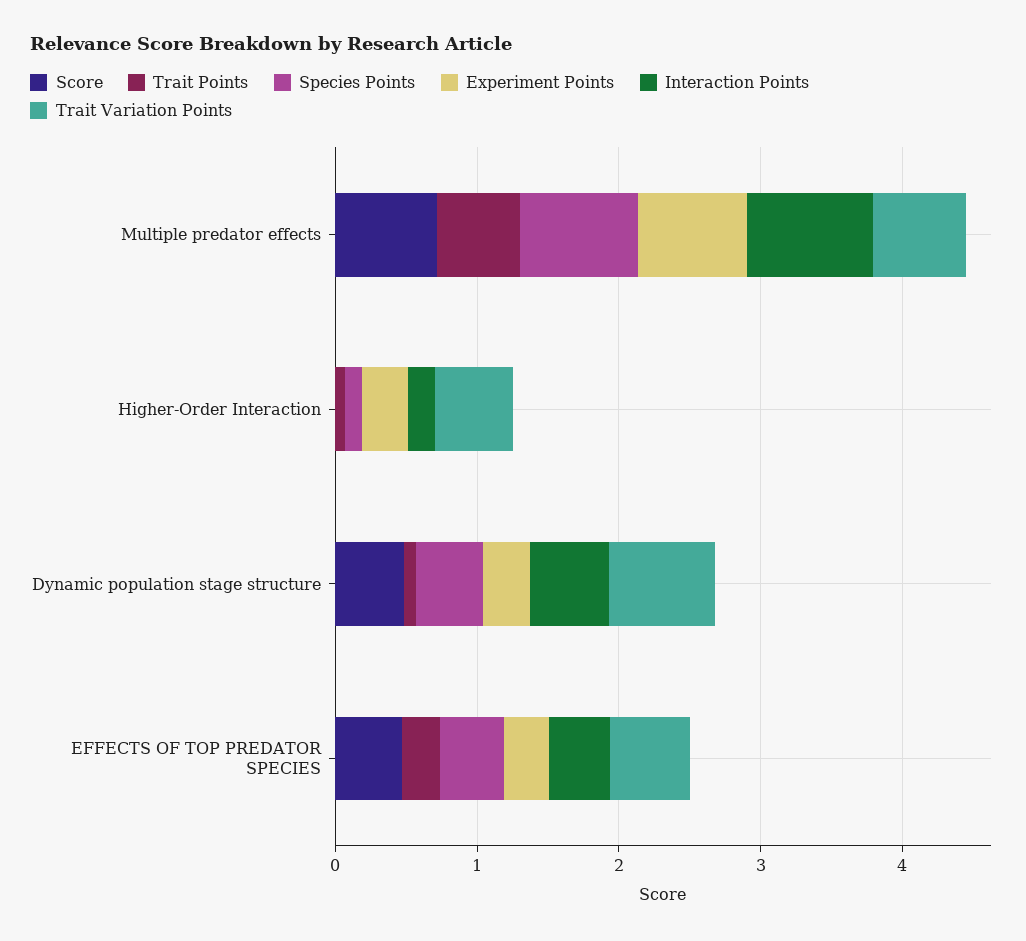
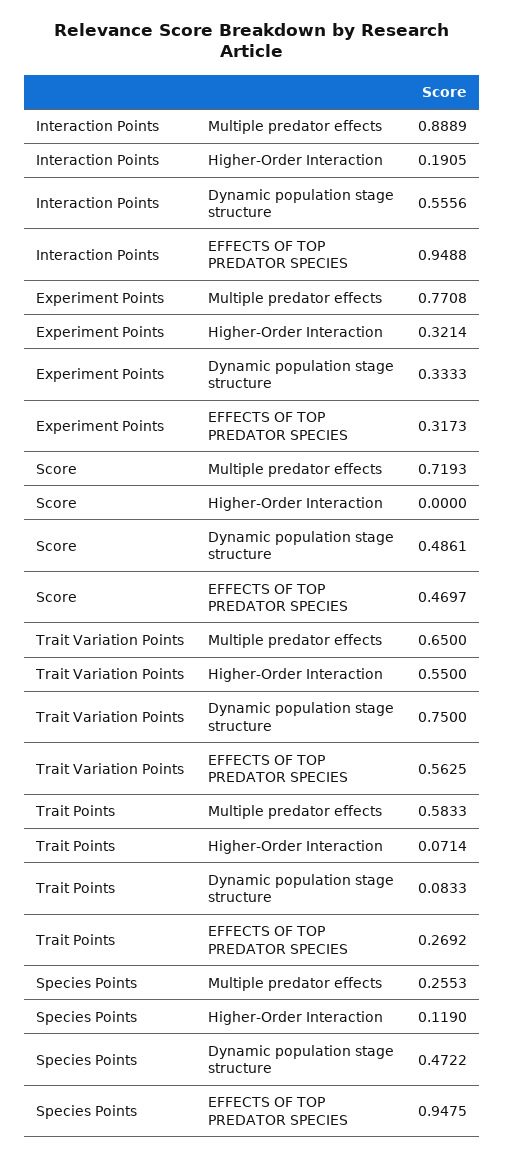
Species Points, Multiple predator effects: 0.8 -> 0.2553
Species Points, EFFECTS OF TOP PREDATOR SPECIES: 0.4 -> 0.9475
Interaction Points, EFFECTS OF TOP PREDATOR SPECIES: 0.4 -> 0.9488

